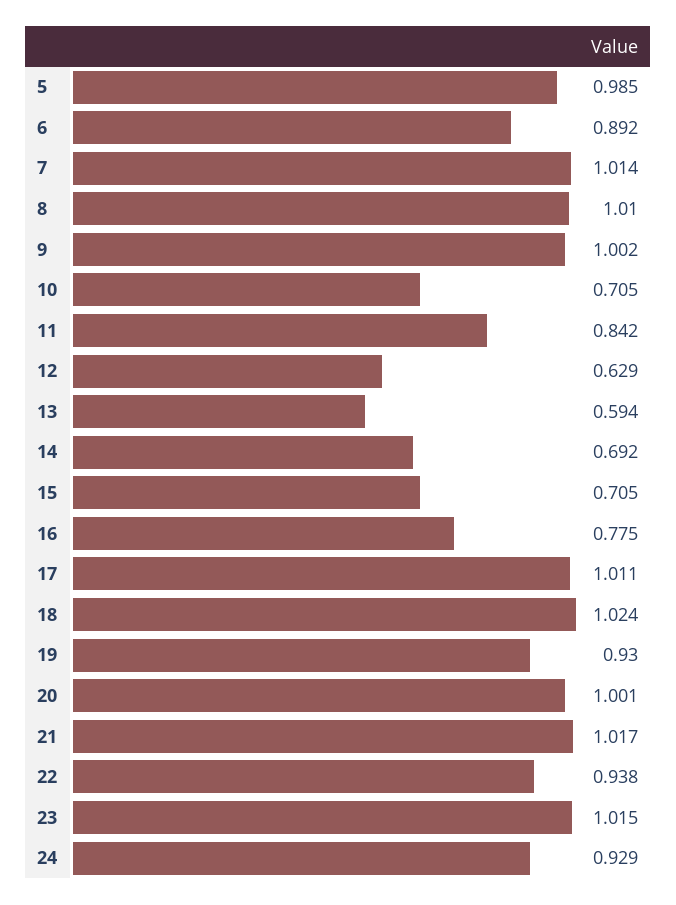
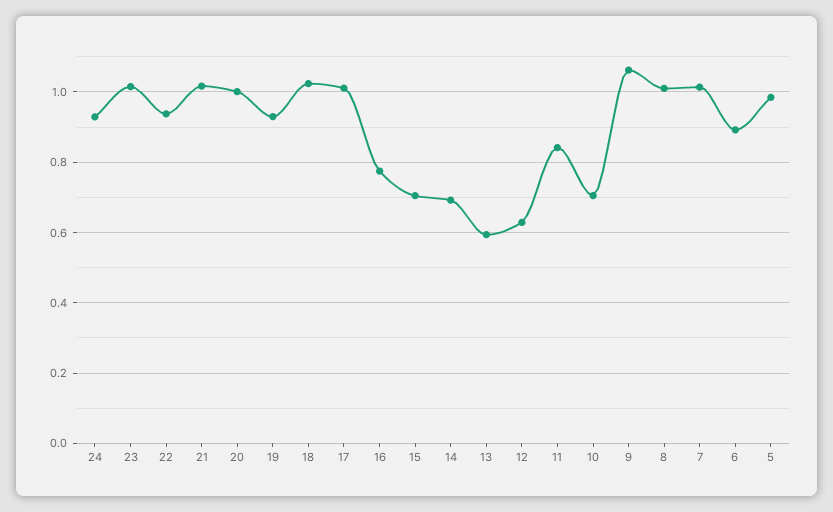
9: 1.002 -> 1.06

